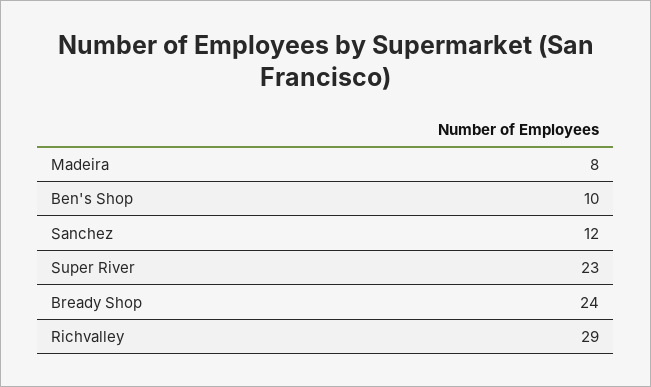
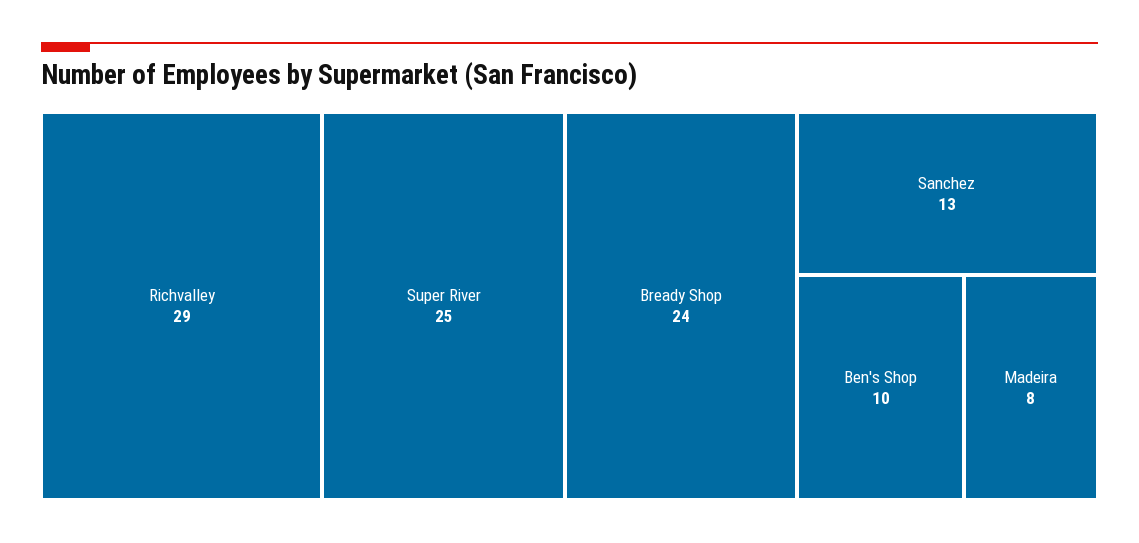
Sanchez: 12 -> 13
Super River: 23 -> 25

